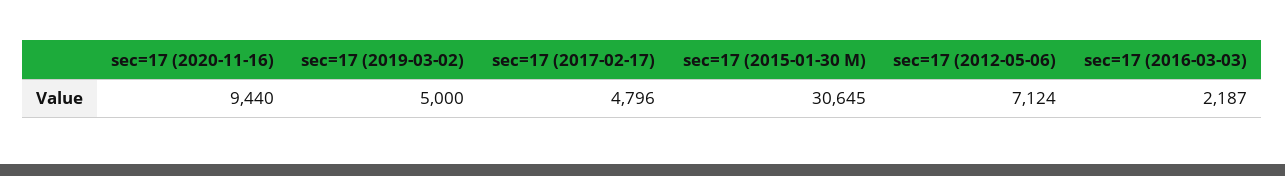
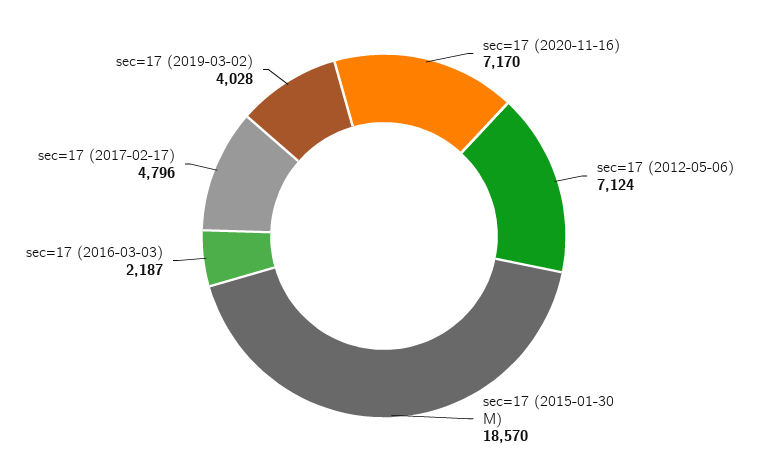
sec=17 (2020-11-16): 9440 -> 7170
sec=17 (2019-03-02): 5000 -> 4028
sec=17 (2015-01-30 M): 30645 -> 18570

